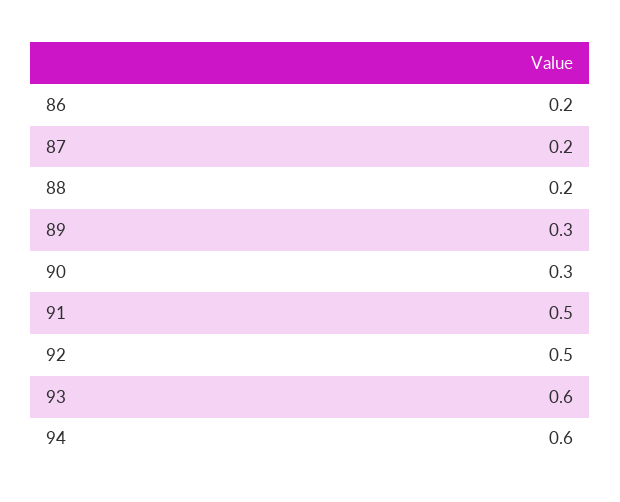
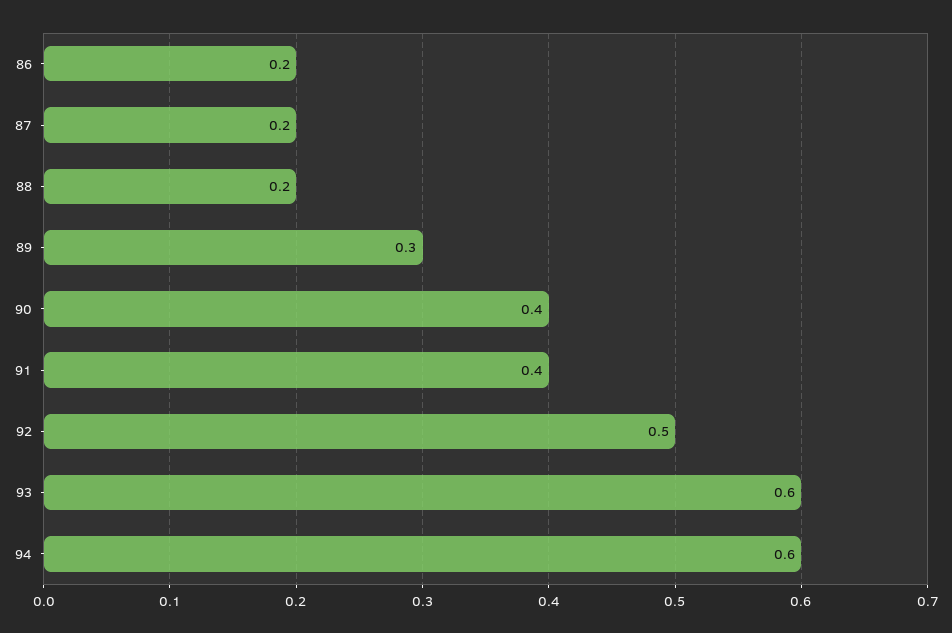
90: 0.3 -> 0.4
91: 0.5 -> 0.4

